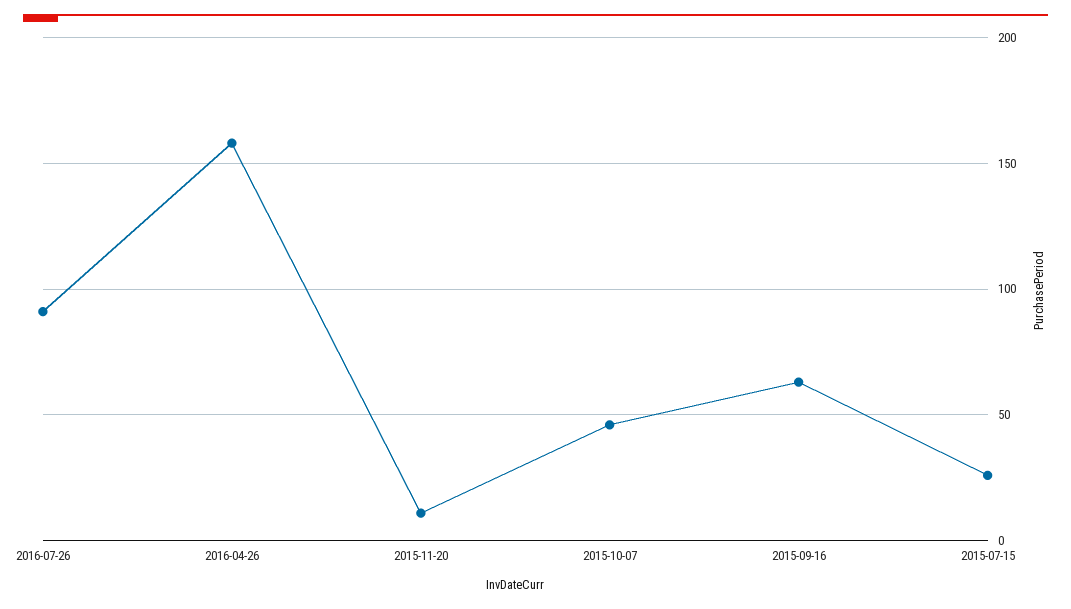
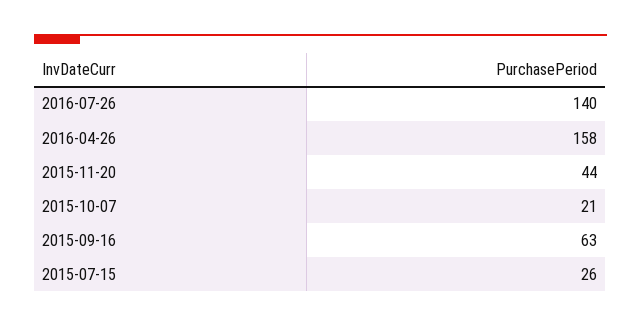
2016-07-26: 90 -> 140
2015-11-20: 10 -> 44
2015-10-07: 45 -> 21

